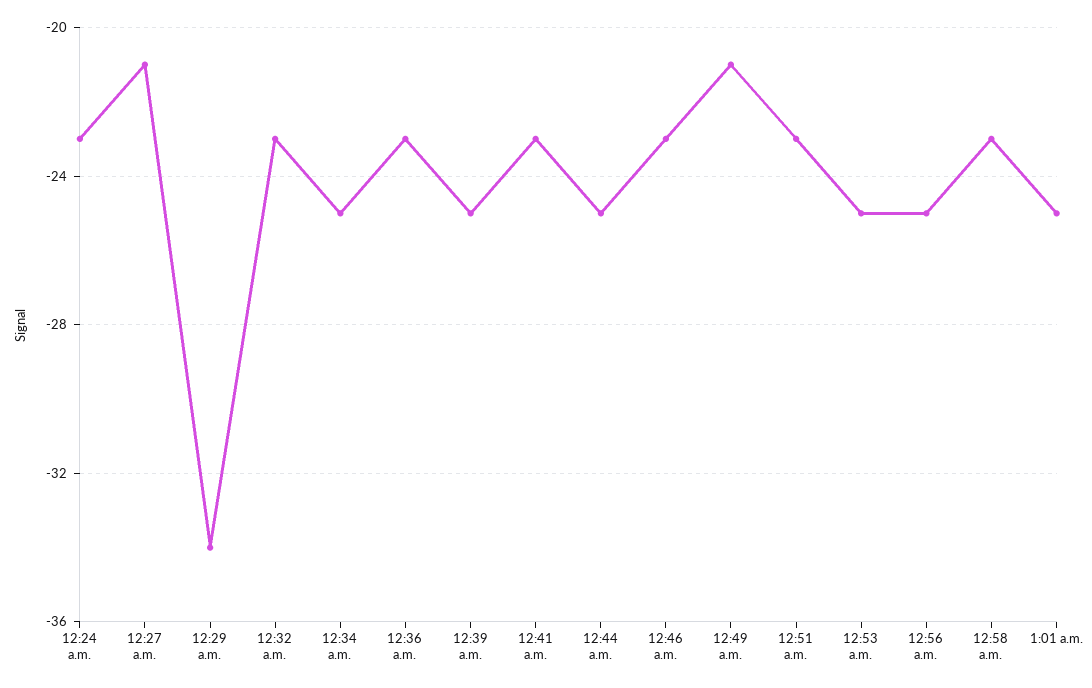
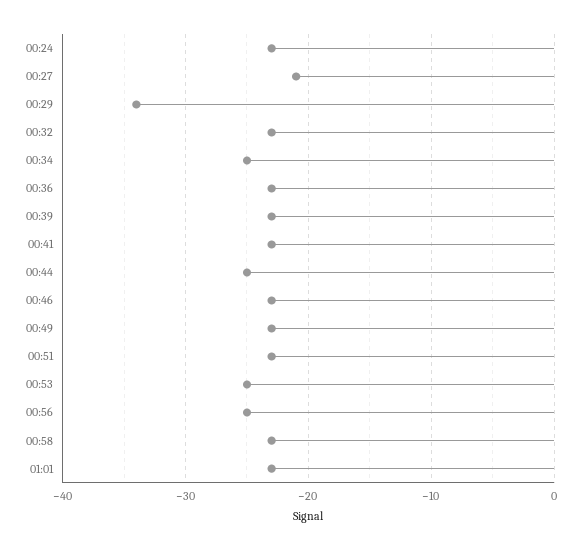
12:39 a.m.: -25 -> -23
12:49 a.m.: -21 -> -23
1:01 a.m.: -25 -> -23

